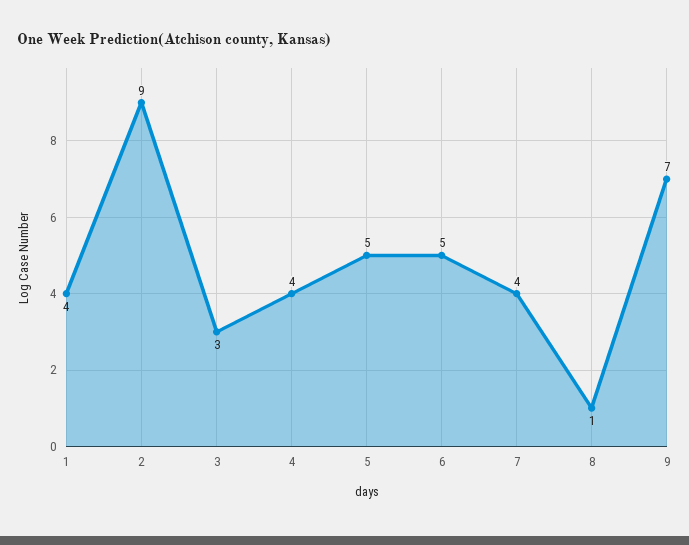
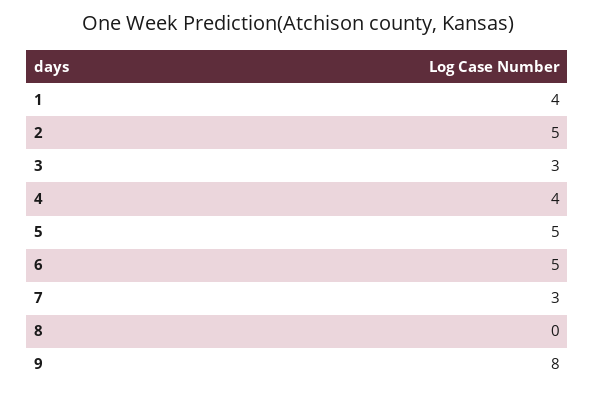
2: 9 -> 5
7: 4 -> 3
8: 1 -> 0
9: 7 -> 8

